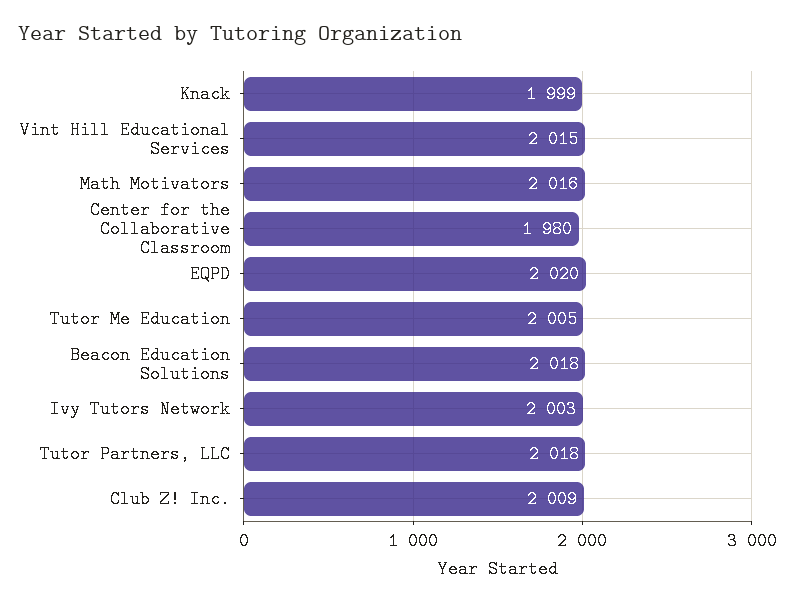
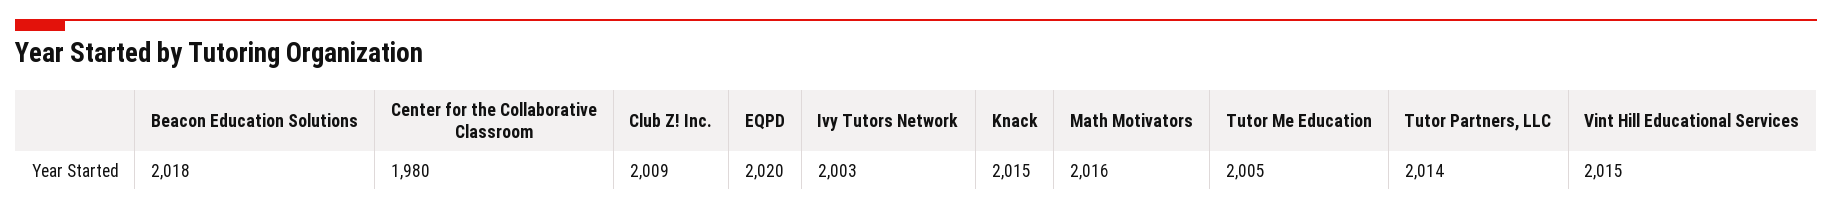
Knack: 1999 -> 2015
Tutor Partners, LLC: 2018 -> 2014

